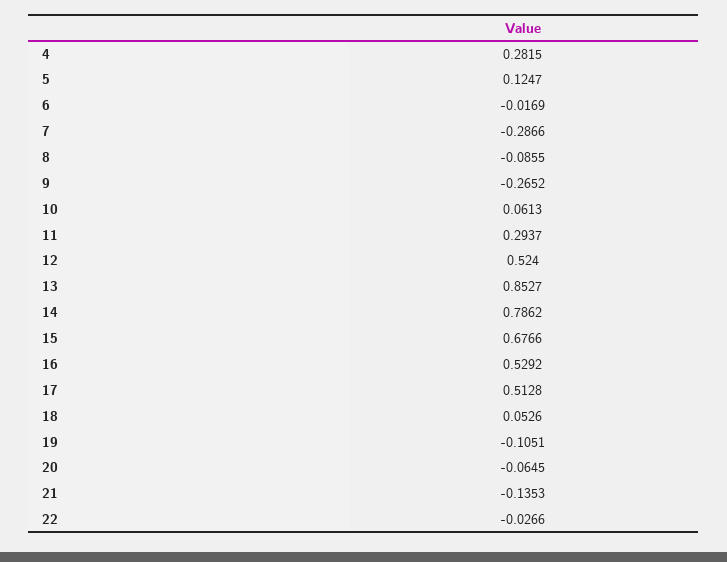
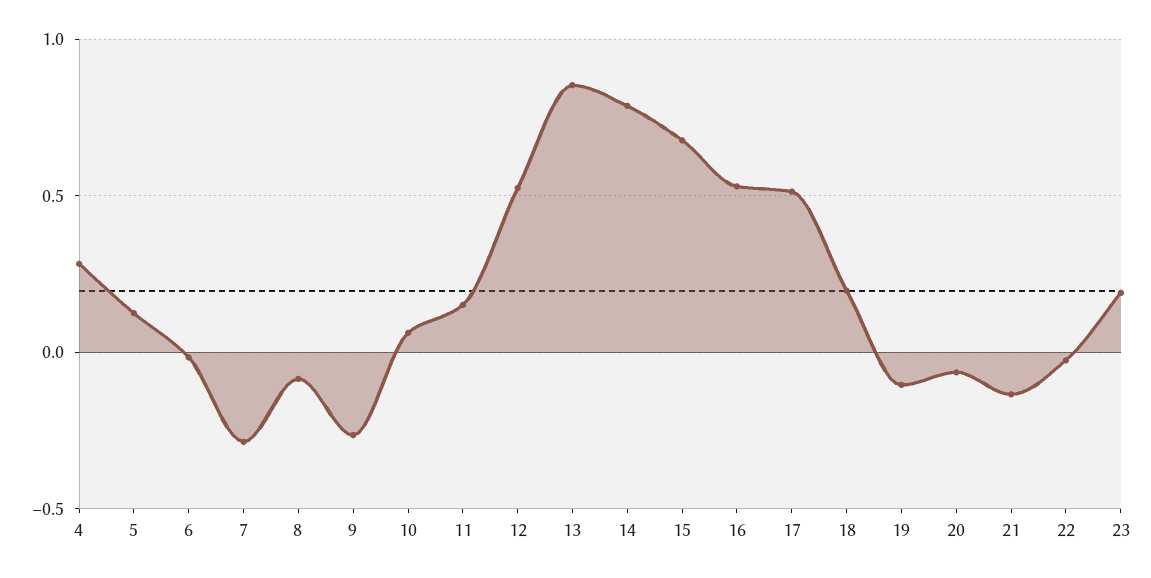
11: 0.2937 -> 0.15
18: 0.0526 -> 0.2
23: none -> 0.2

